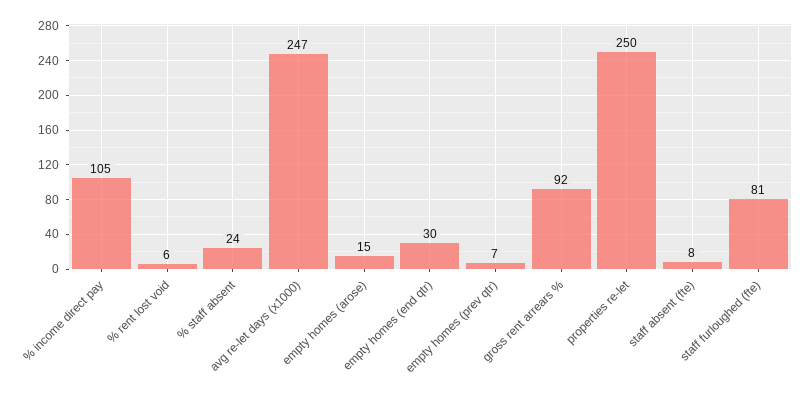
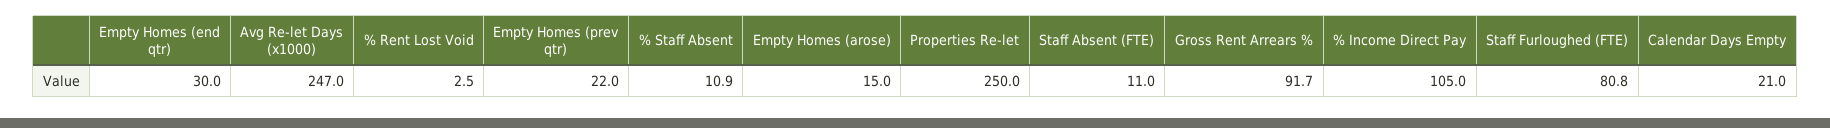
% rent lost void: 6 -> 2.5
% staff absent: 24 -> 10.9
empty homes (prev qtr): 7 -> 22
staff absent (fte): 8 -> 11
Calendar Days Empty: none -> 21

